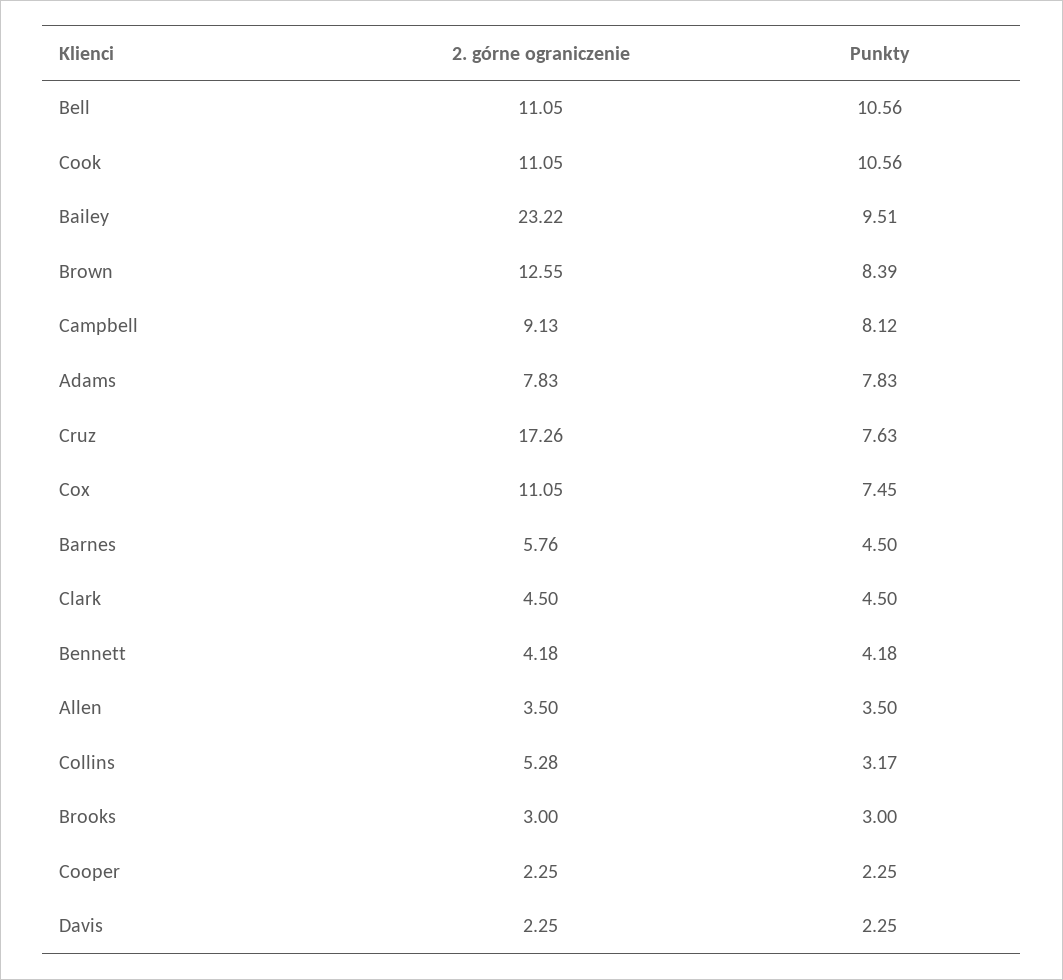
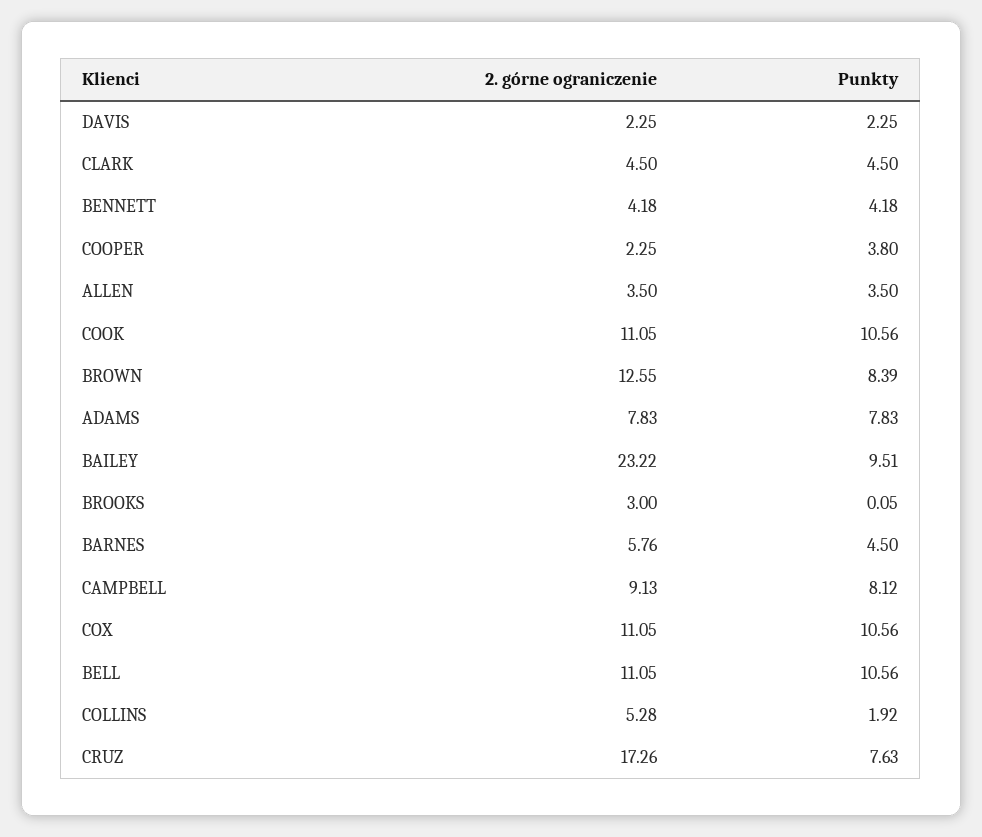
Punkty, Cox: 7.45 -> 10.56
Punkty, Collins: 3.17 -> 1.92
Punkty, Brooks: 3 -> 0.05
Punkty, Cooper: 2.25 -> 3.8

